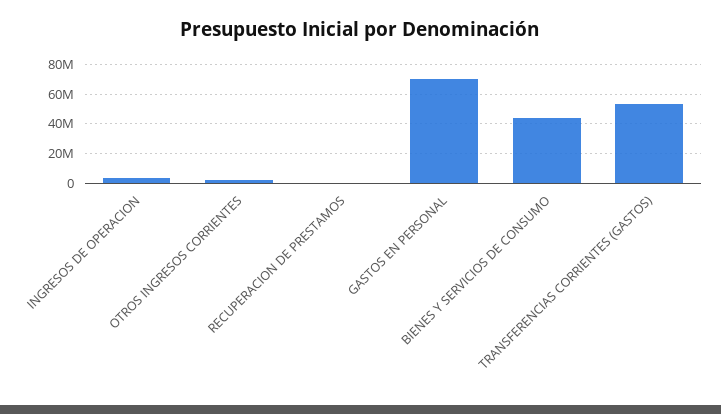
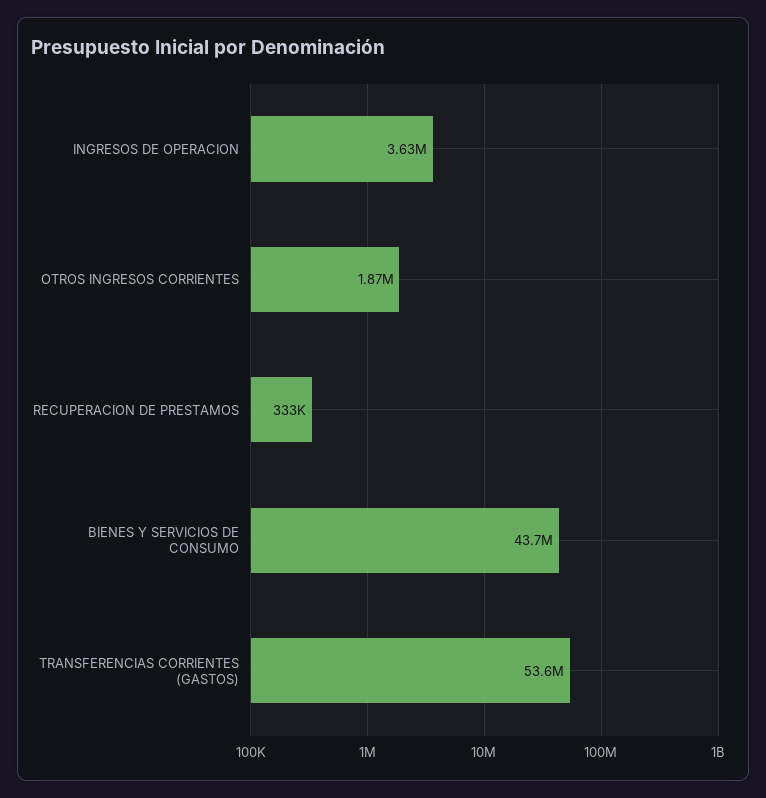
GASTOS EN PERSONAL: 70000000 -> none

